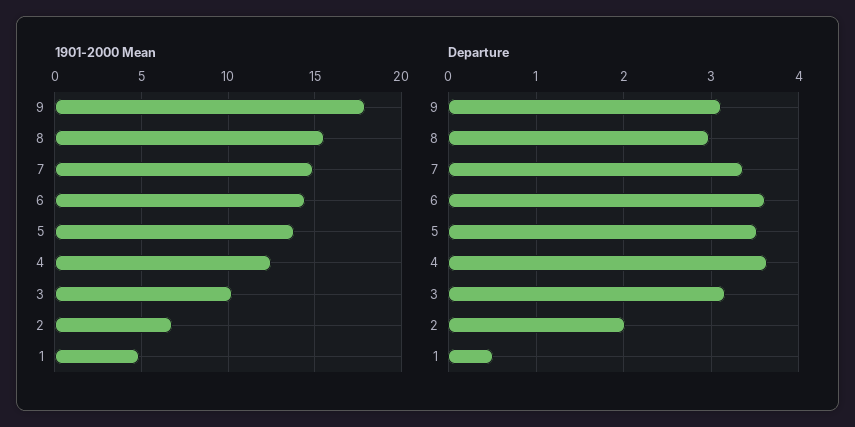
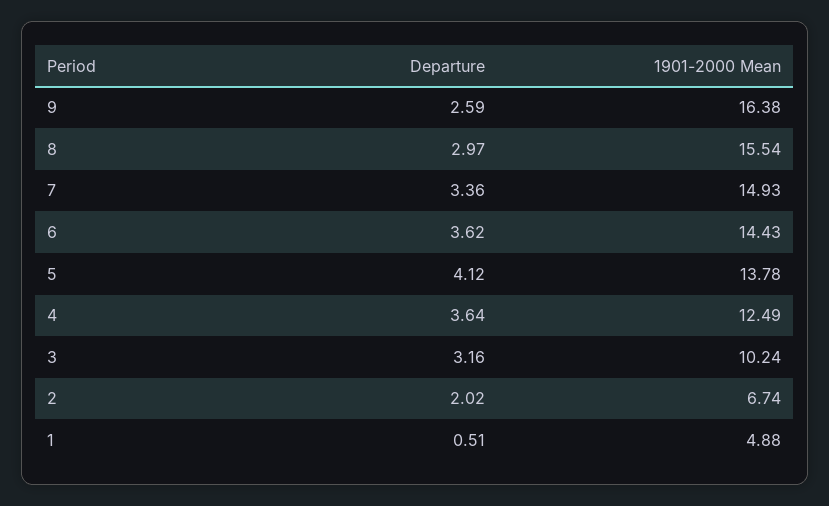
1901-2000 Mean, 9: 18 -> 16.38
Departure, 9: 3.1 -> 2.59
Departure, 5: 3.5 -> 4.12

